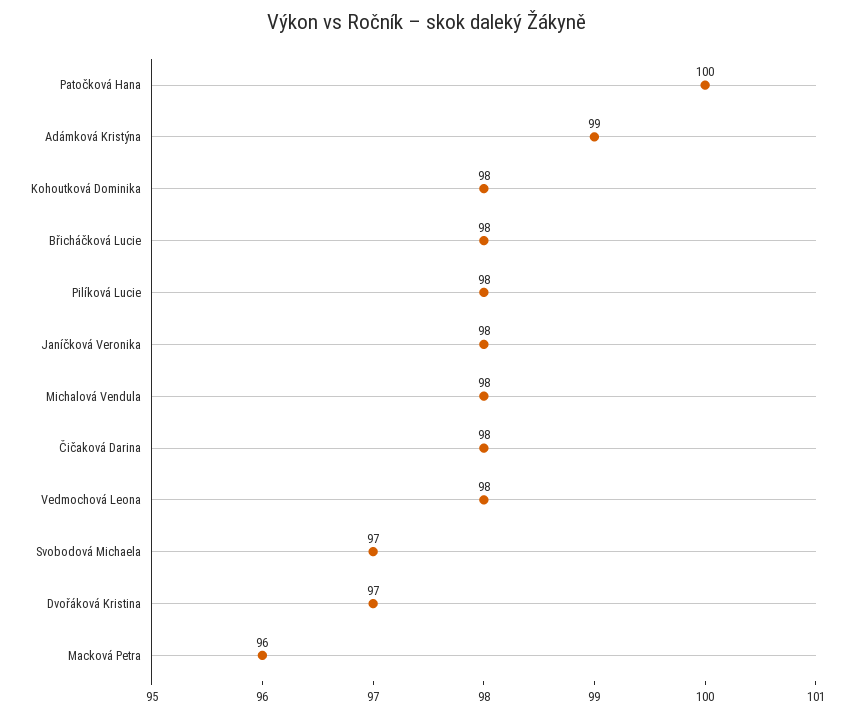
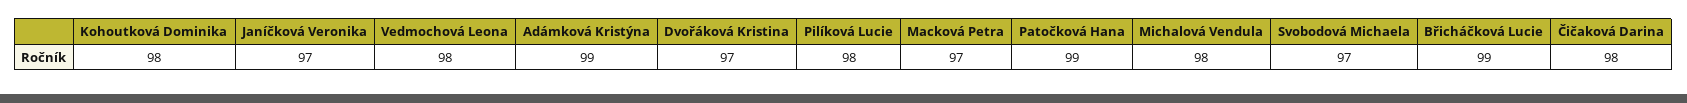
Patočková Hana: 100 -> 99
Břicháčková Lucie: 98 -> 99
Janíčková Veronika: 98 -> 97
Macková Petra: 96 -> 97

